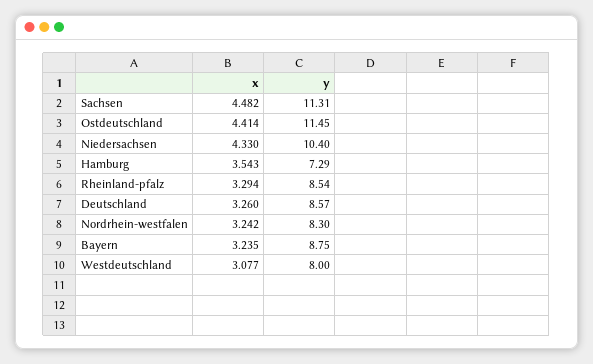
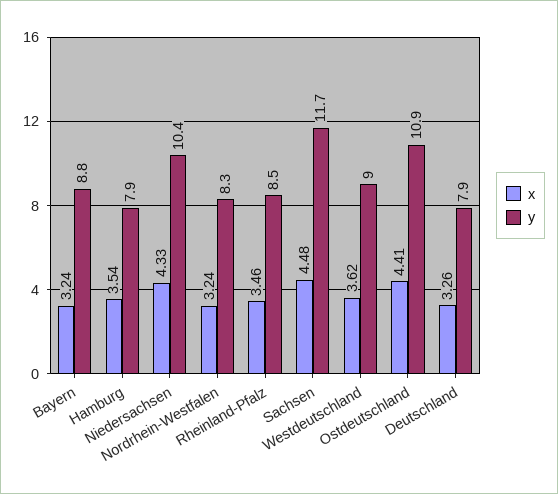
y, Sachsen: 11.31 -> 11.7
y, Ostdeutschland: 11.45 -> 10.9
y, Hamburg: 7.29 -> 7.9
x, Rheinland-pfalz: 3.294 -> 3.46
y, Deutschland: 8.57 -> 7.9
x, Westdeutschland: 3.077 -> 3.62
y, Westdeutschland: 8 -> 9

